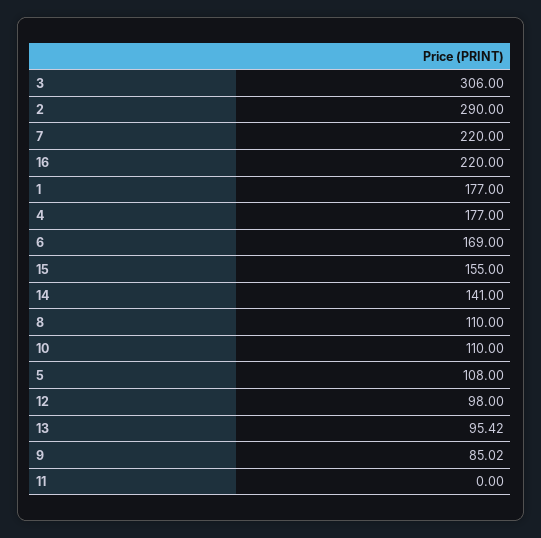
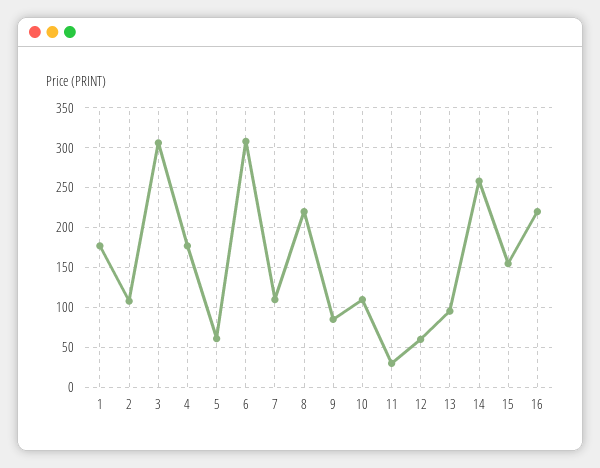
2: 290 -> 110
7: 220 -> 110
6: 169 -> 310
14: 141 -> 260
8: 110 -> 220
5: 108 -> 60
12: 98 -> 60
11: 0 -> 30

